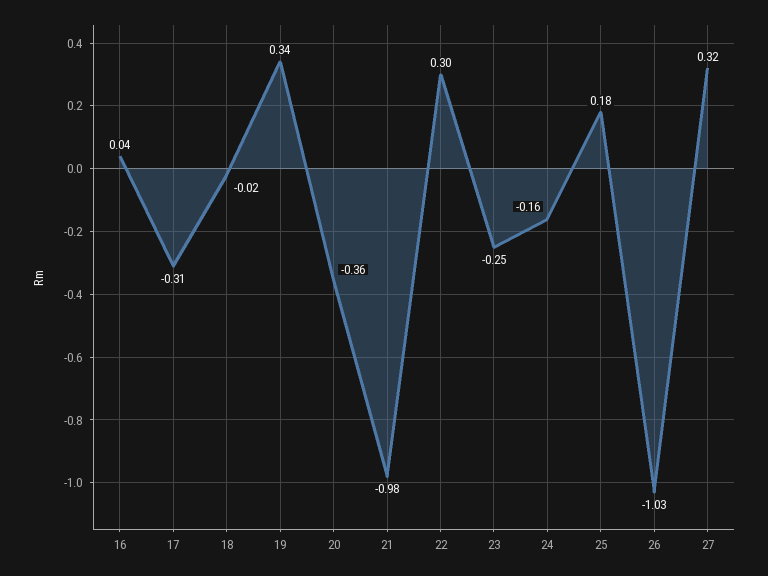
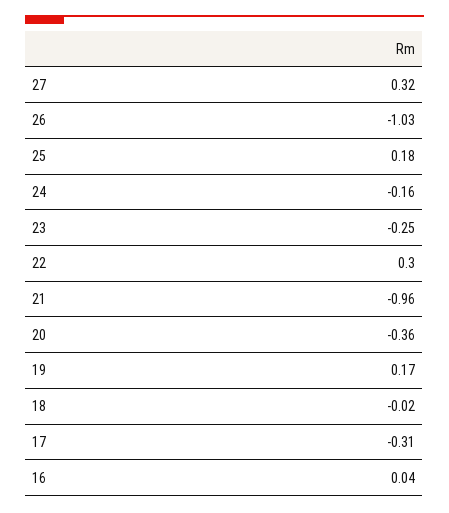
19: 0.34 -> 0.17
21: -0.98 -> -0.96

